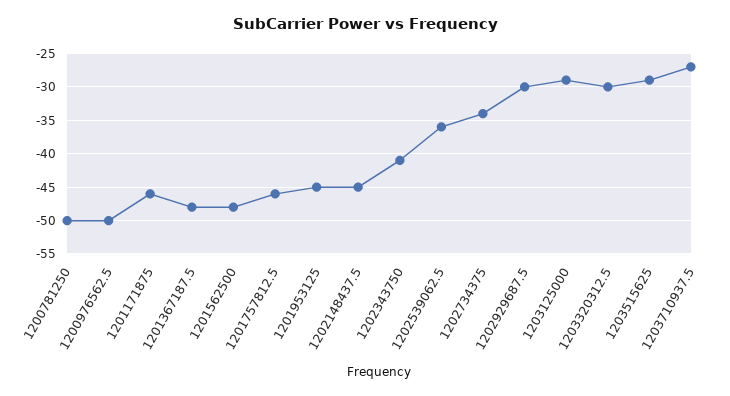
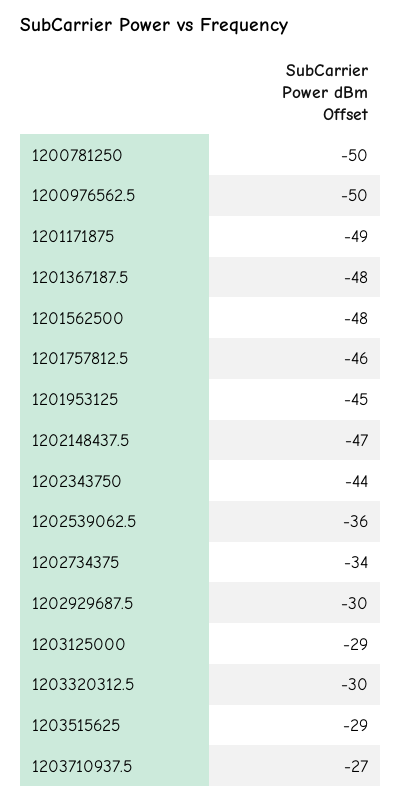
1201171875: -46 -> -49
1202148437.5: -45 -> -47
1202343750: -41 -> -44

